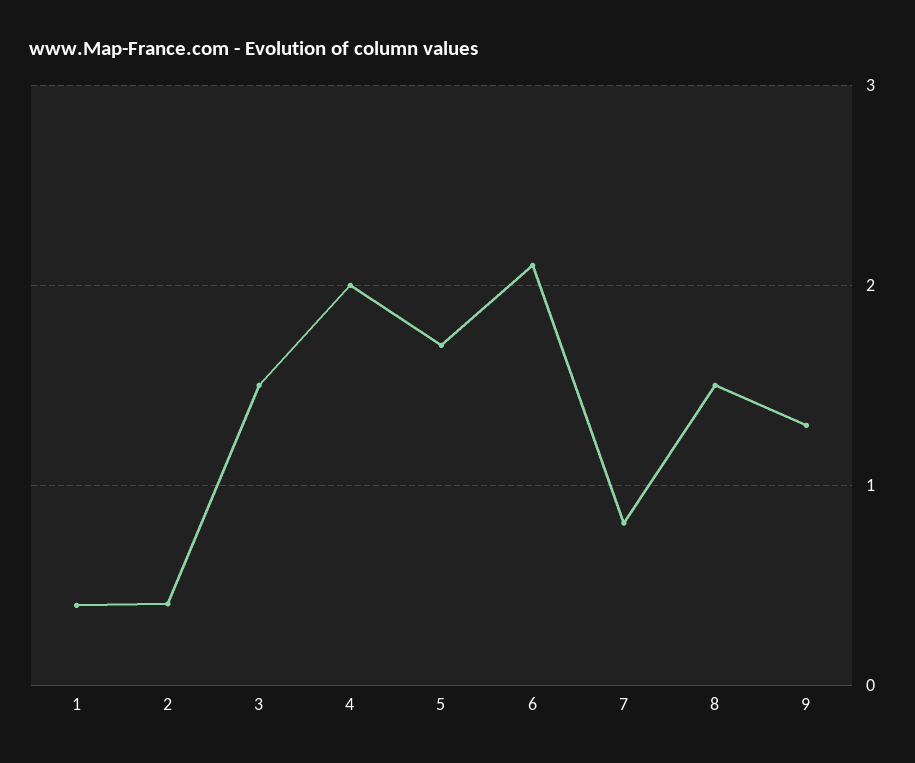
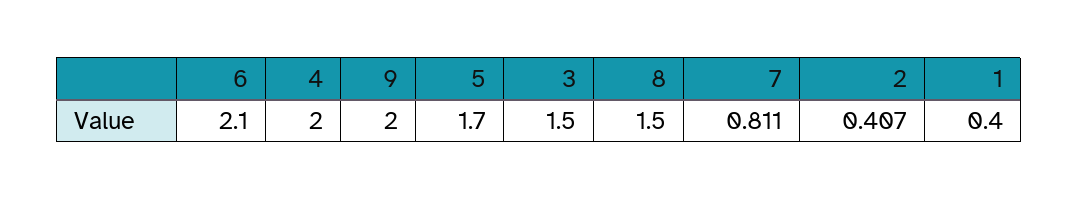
9: 1.3 -> 2

